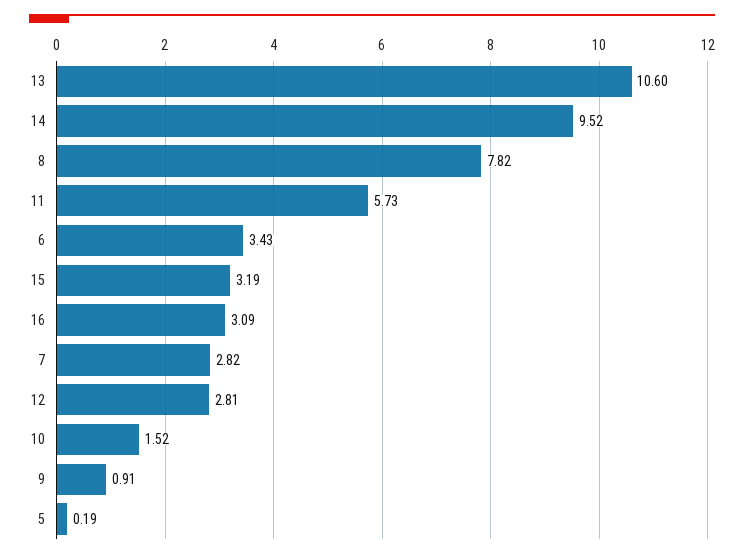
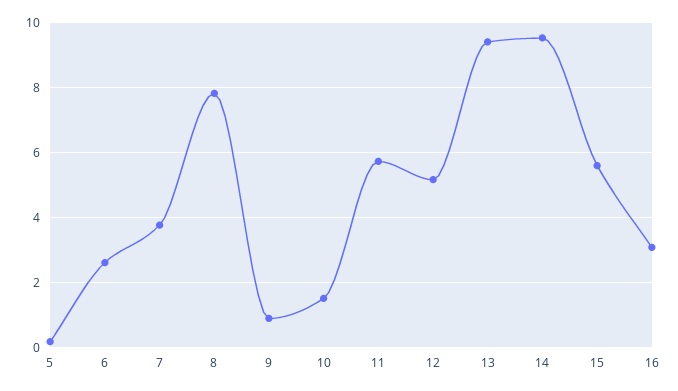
13: 10.6 -> 9.4
6: 3.43 -> 2.6
15: 3.19 -> 5.6
7: 2.82 -> 3.8
12: 2.81 -> 5.2

